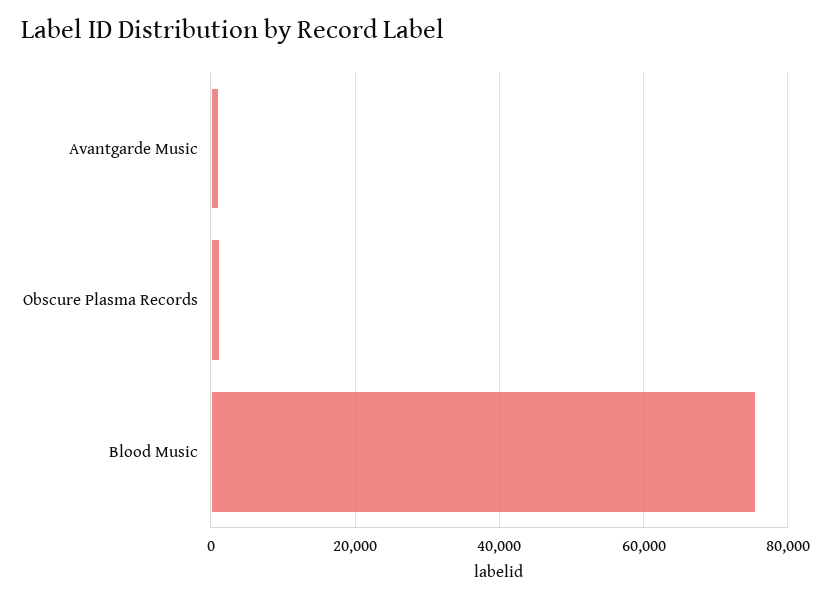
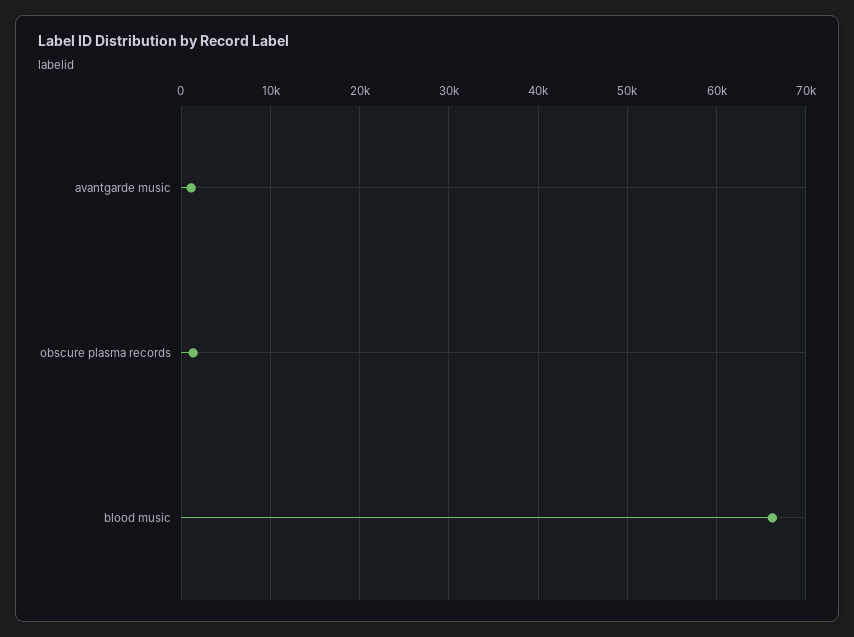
Blood Music: 76000 -> 66000

